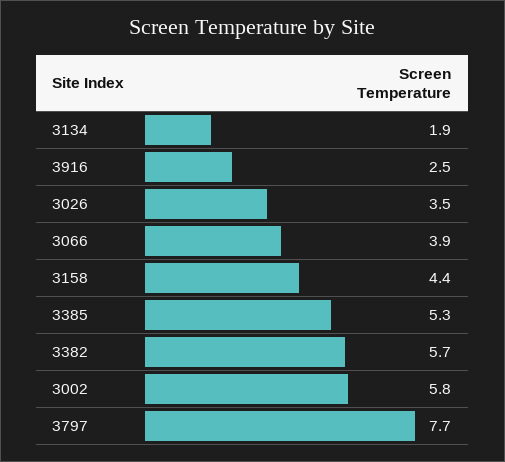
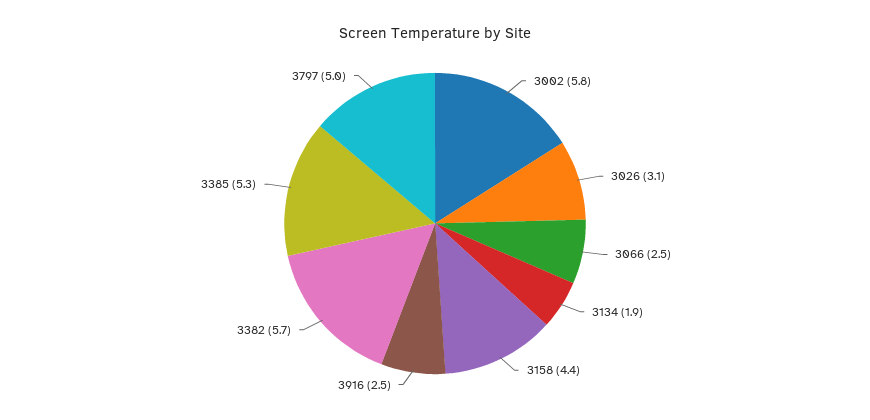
3026: 3.5 -> 3.1
3066: 3.9 -> 2.5
3797: 7.7 -> 5

